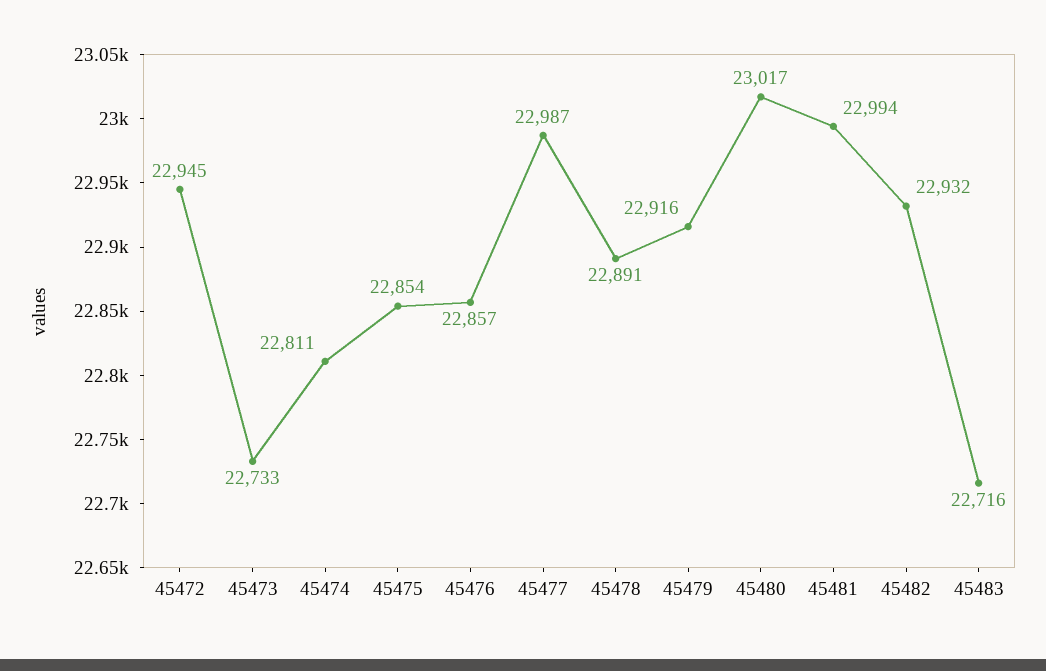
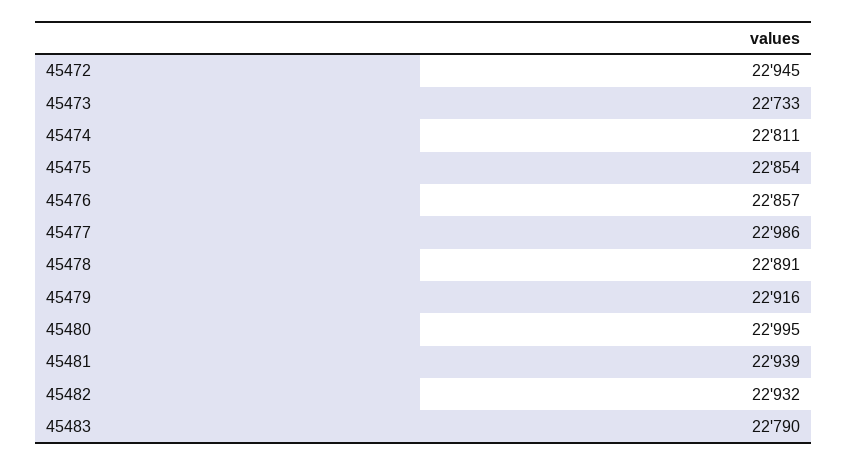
45477: 22987 -> 22986
45480: 23017 -> 22995
45481: 22994 -> 22939
45483: 22716 -> 22790

